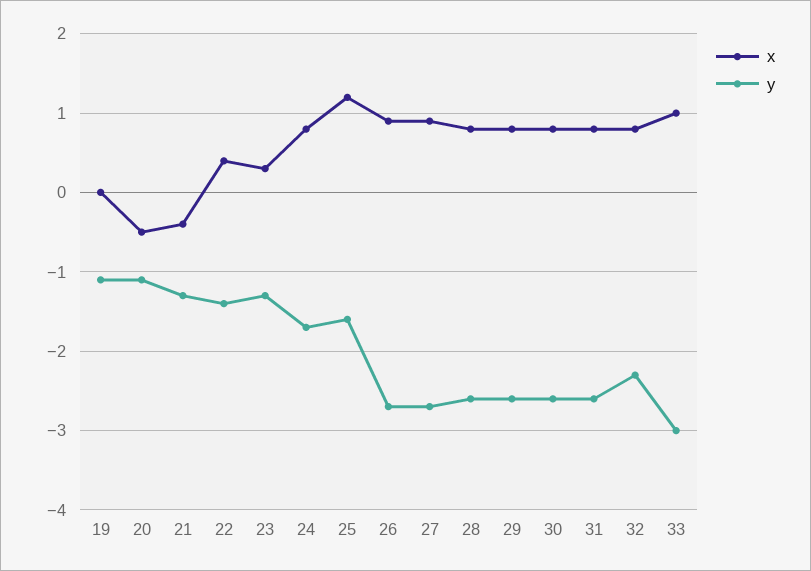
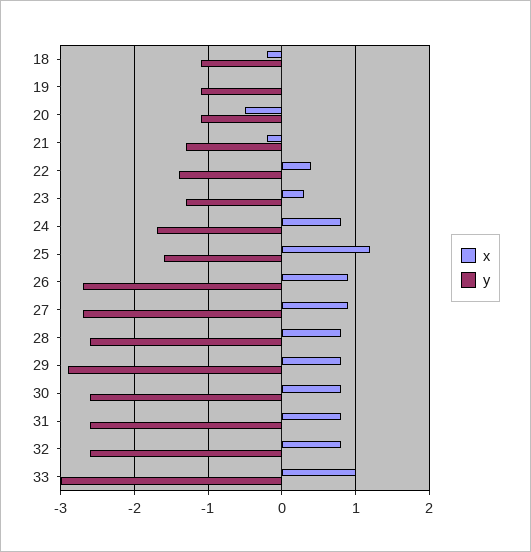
x, 21: -0.4 -> -0.2
y, 29: -2.6 -> -2.9
y, 32: -2.3 -> -2.6
x, 18: none -> -0.2
y, 18: none -> -1.1

